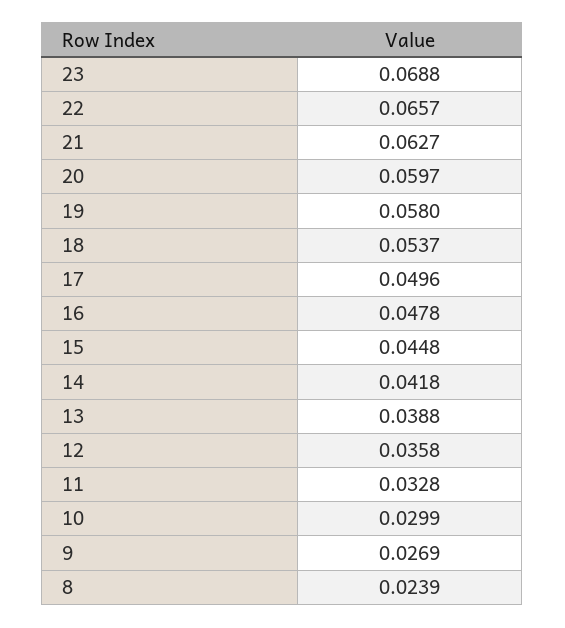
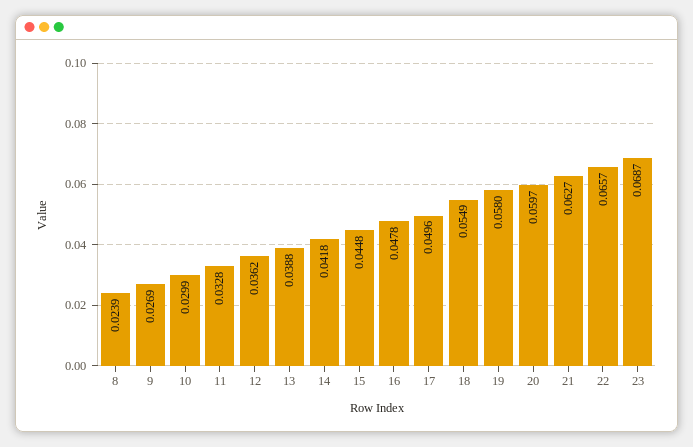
23: 0.0688 -> 0.0687
18: 0.0537 -> 0.0549
12: 0.0358 -> 0.0362

